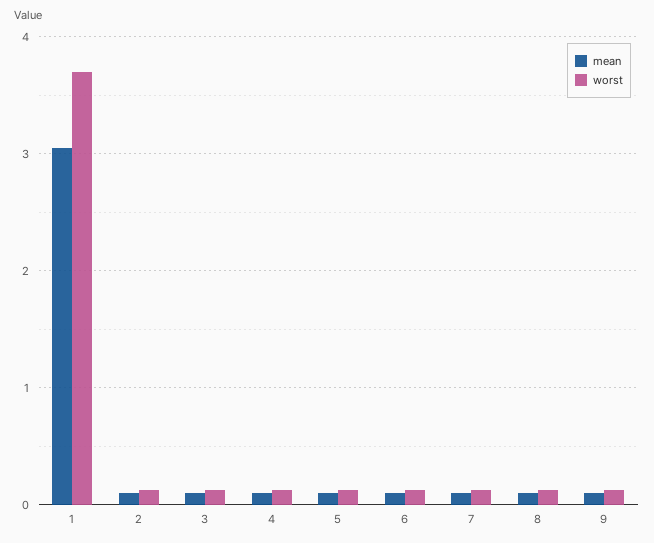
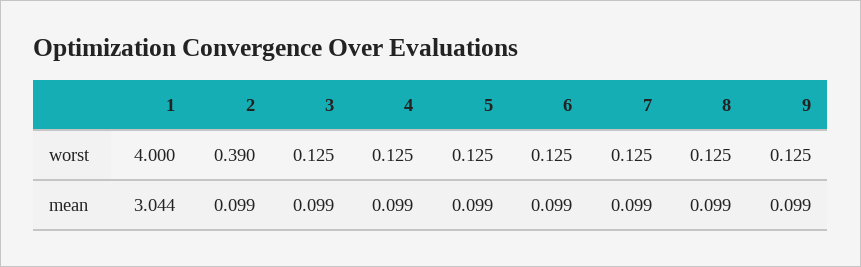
worst, 1: 3.7 -> 4
worst, 2: 0.1 -> 0.39

